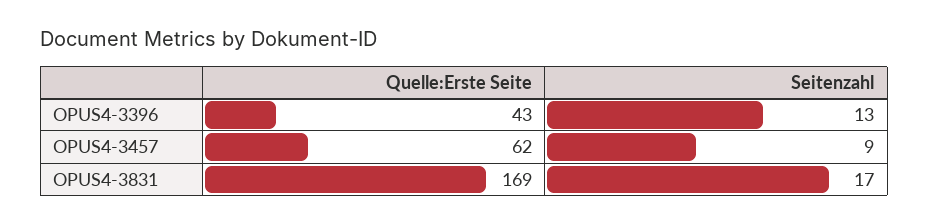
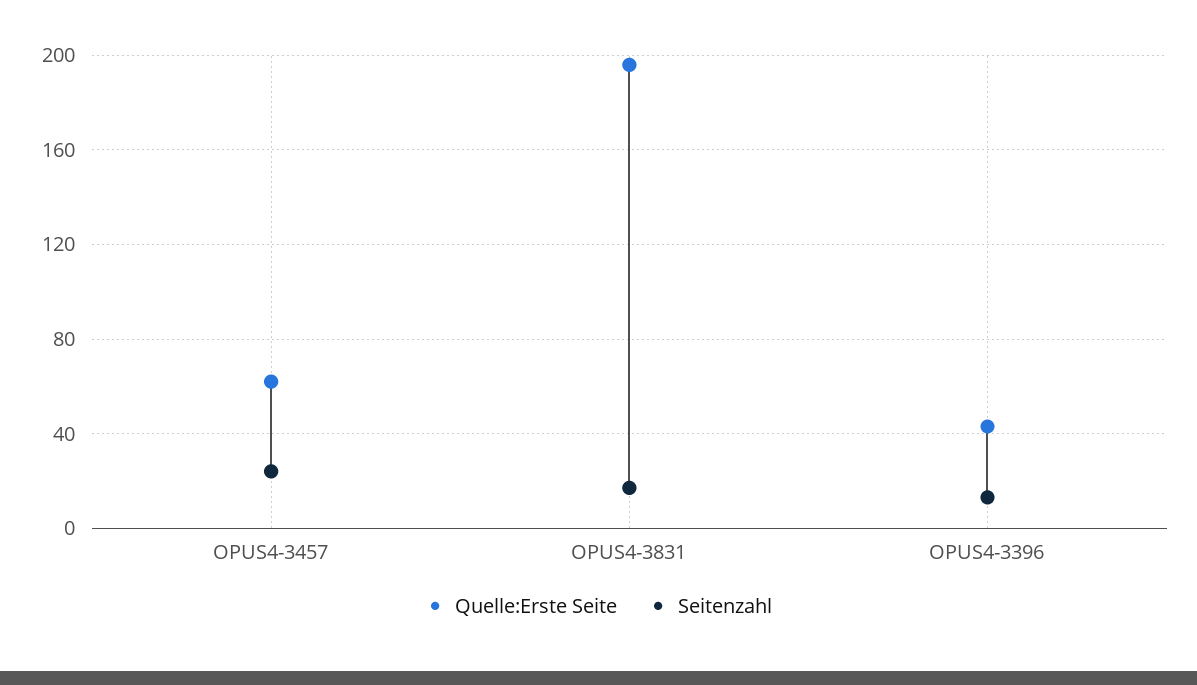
Seitenzahl, OPUS4-3457: 9 -> 25
Quelle:Erste Seite, OPUS4-3831: 169 -> 195

